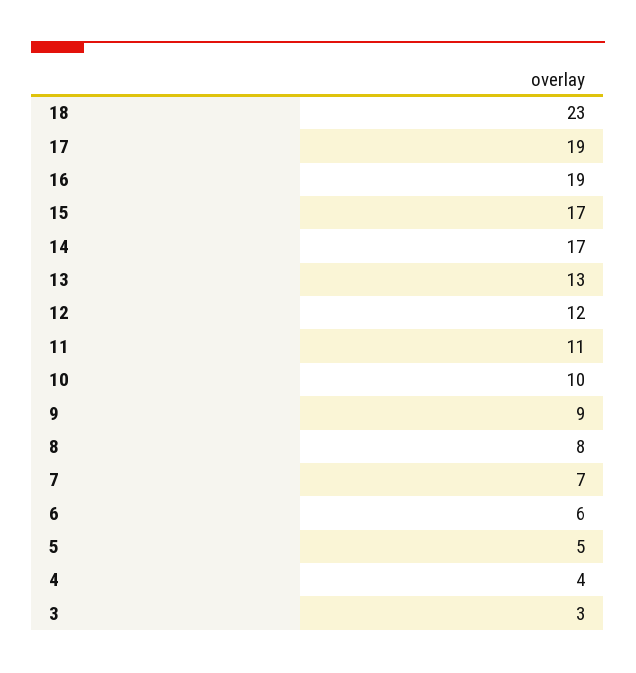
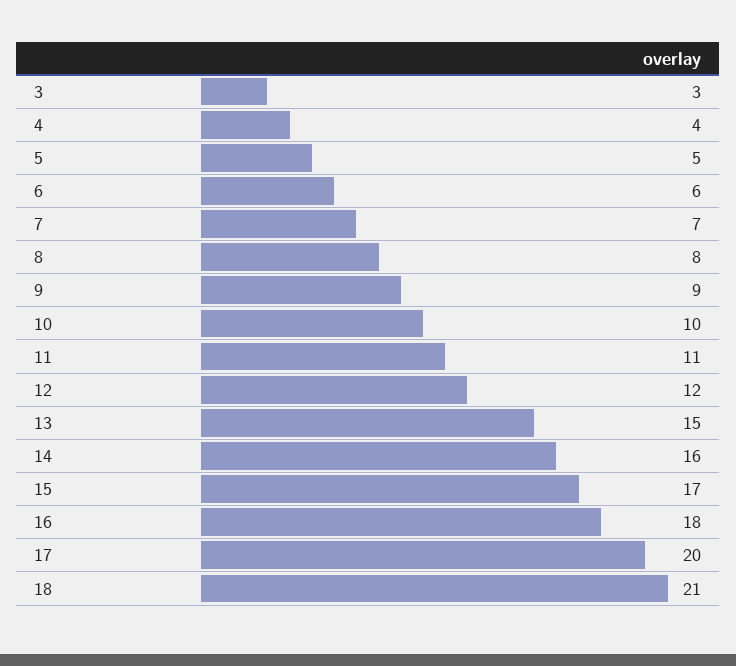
18: 23 -> 21
17: 19 -> 20
16: 19 -> 18
14: 17 -> 16
13: 13 -> 15

